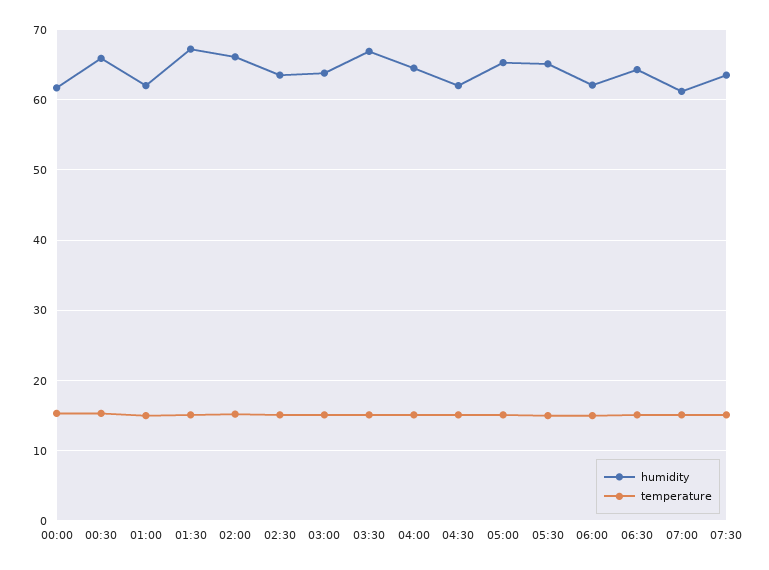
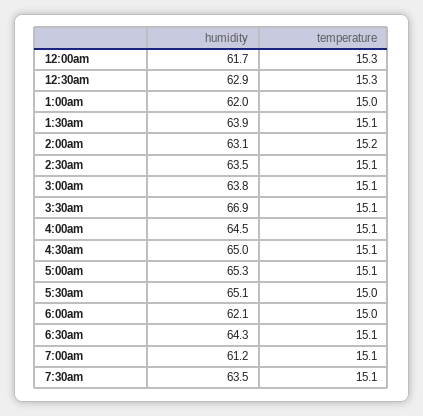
humidity, 00:30: 66 -> 62.9
humidity, 01:30: 67 -> 63.9
humidity, 02:00: 66 -> 63.1
humidity, 04:30: 62 -> 65

